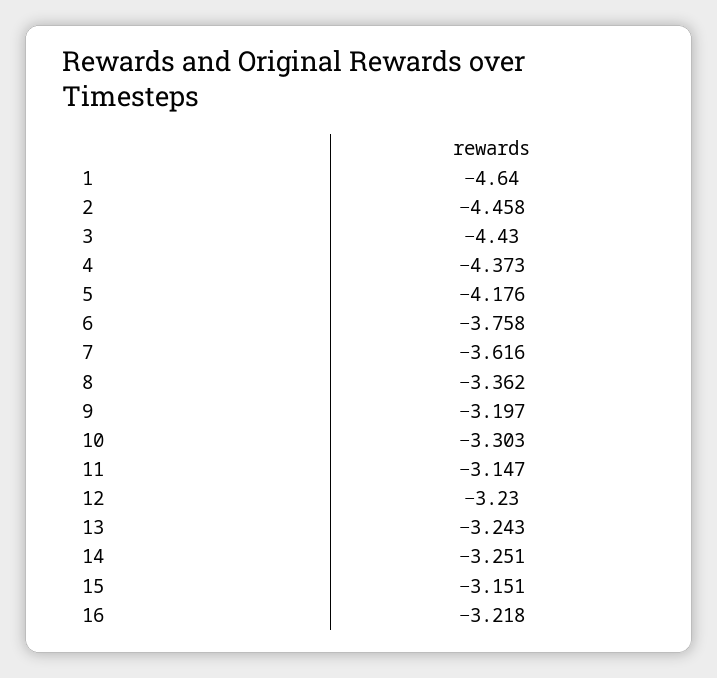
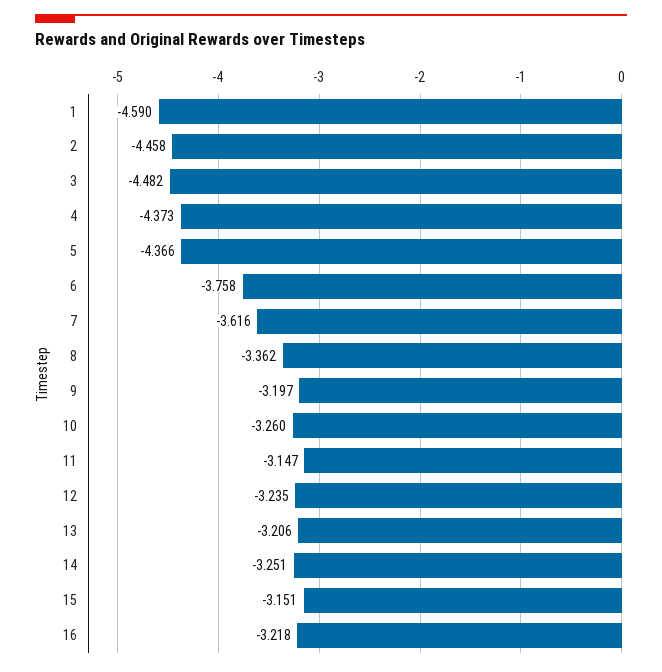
1: -4.64 -> -4.59
3: -4.43 -> -4.482
5: -4.176 -> -4.366
10: -3.303 -> -3.26
12: -3.23 -> -3.235
13: -3.243 -> -3.206

